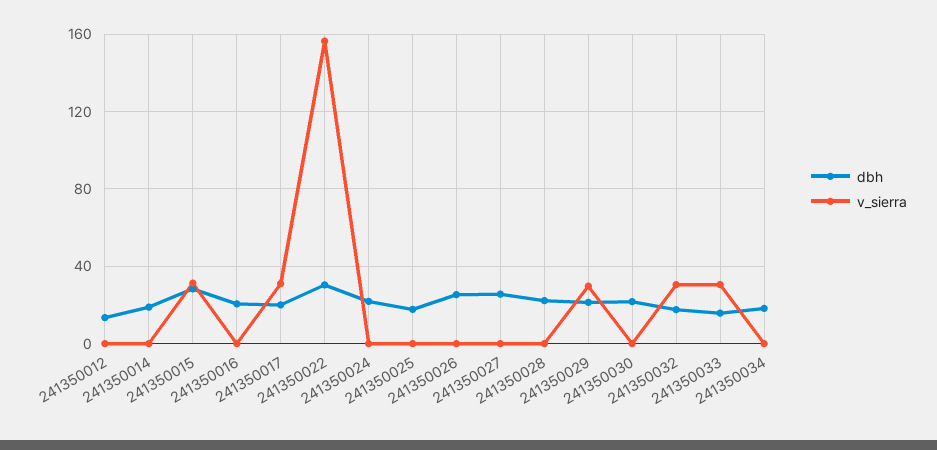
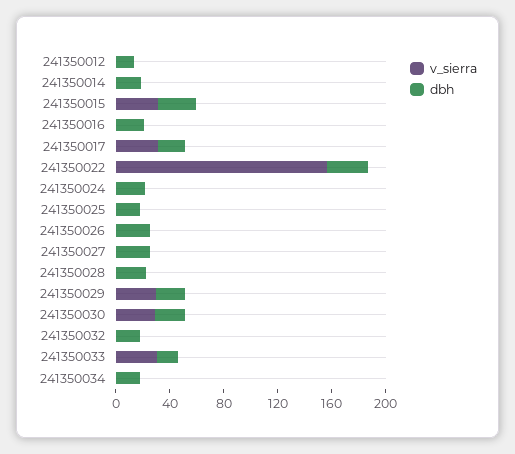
v_sierra, 241350030: 0 -> 30
v_sierra, 241350032: 30 -> 0

